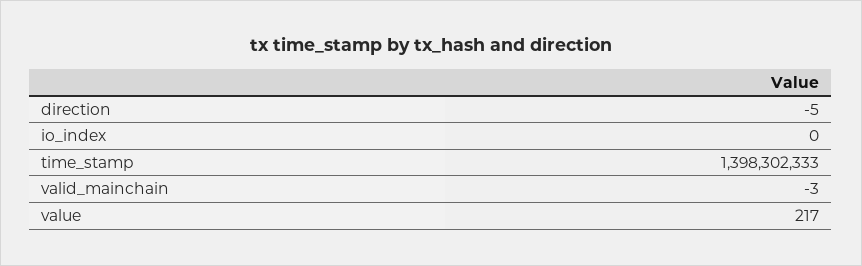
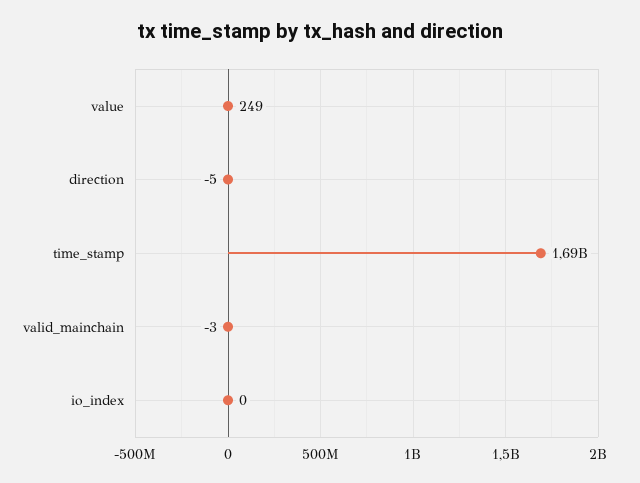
time_stamp: 1398302333 -> 1690000000
value: 217 -> 249

